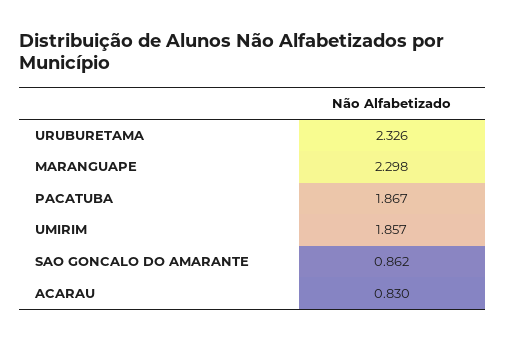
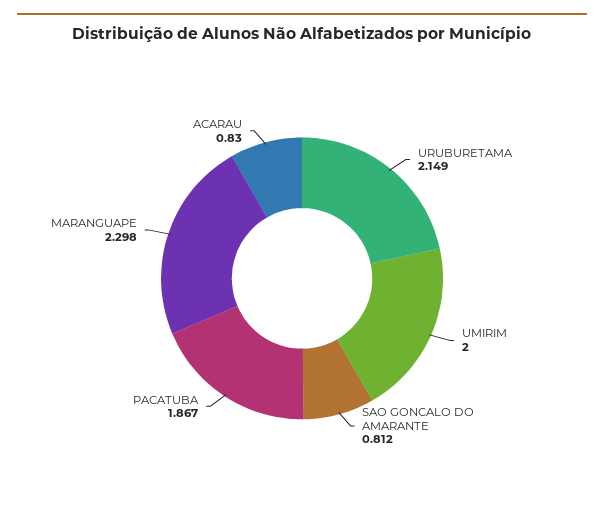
URUBURETAMA: 2.326 -> 2.149
UMIRIM: 1.857 -> 2
SAO GONCALO DO AMARANTE: 0.862 -> 0.812

